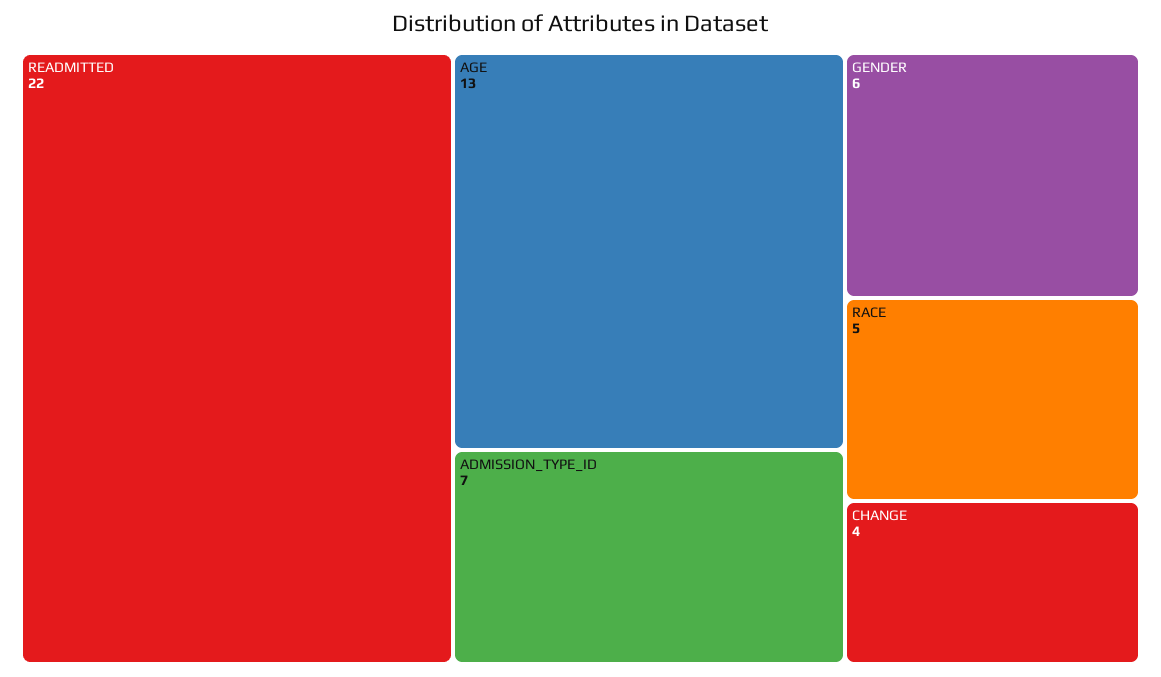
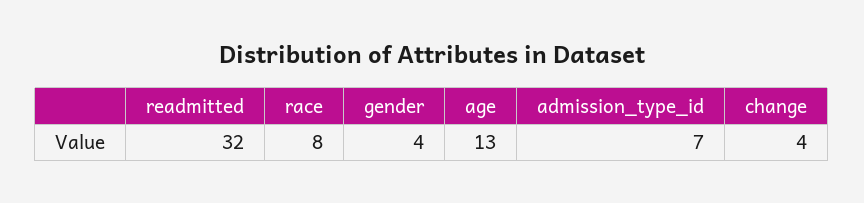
READMITTED: 22 -> 32
GENDER: 6 -> 4
RACE: 5 -> 8

